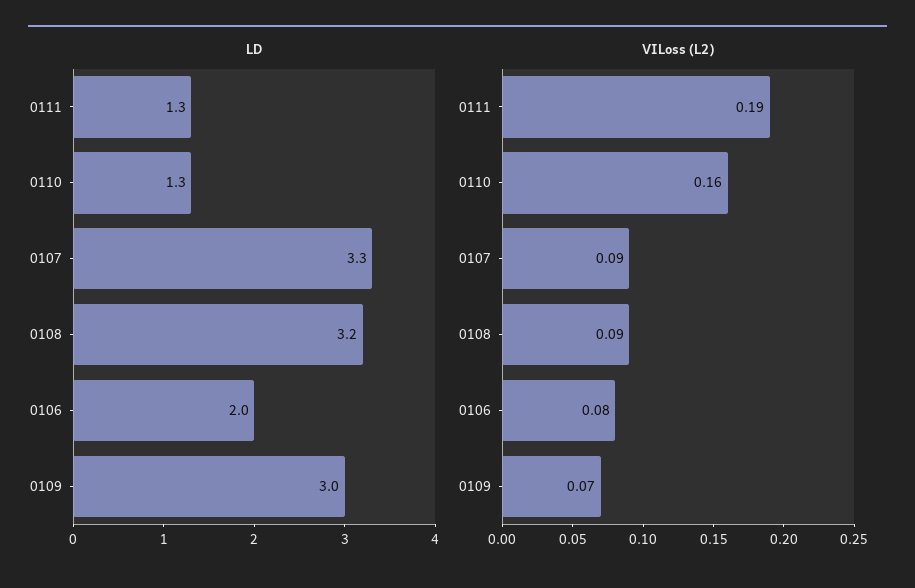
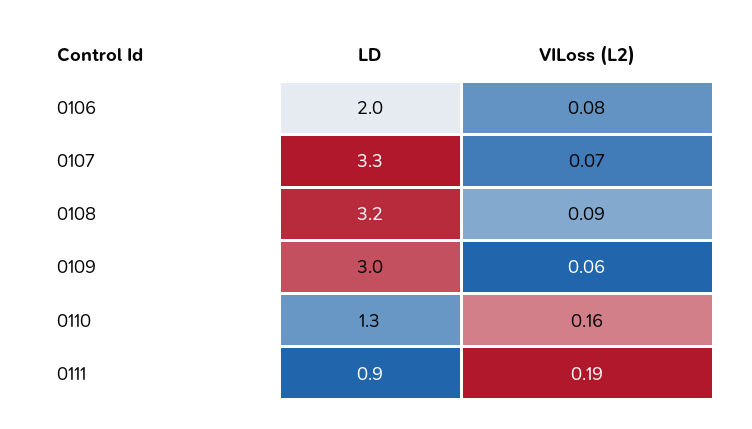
LD, 0111: 1.3 -> 0.9
VILoss (L2), 0107: 0.09 -> 0.07
VILoss (L2), 0109: 0.07 -> 0.06

